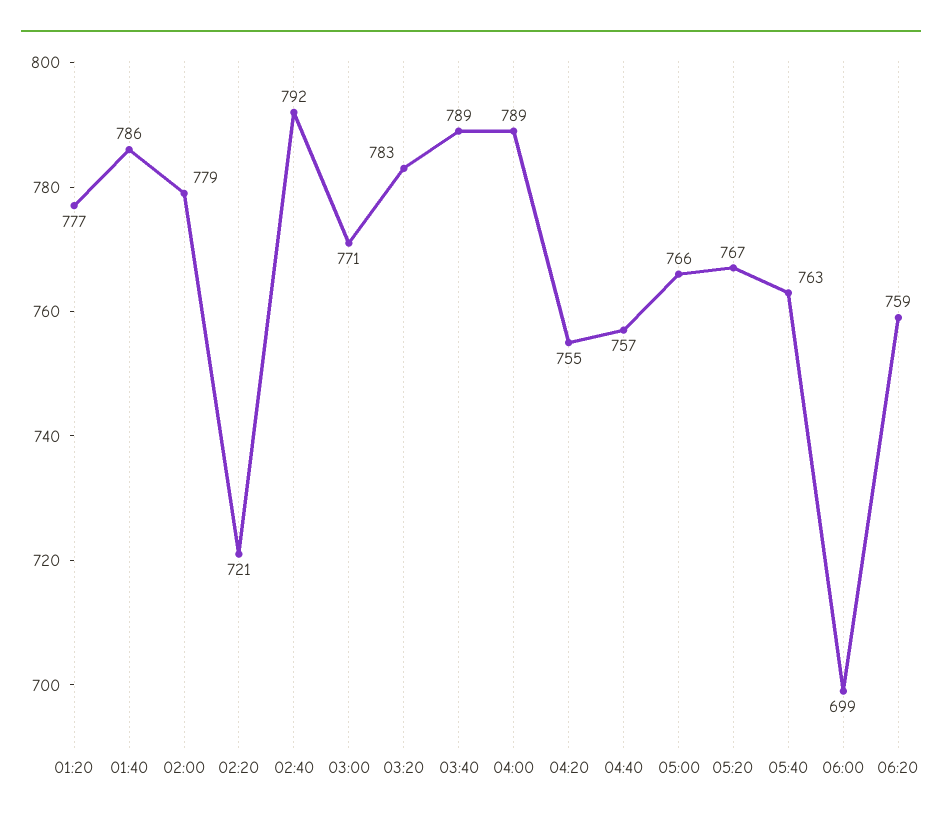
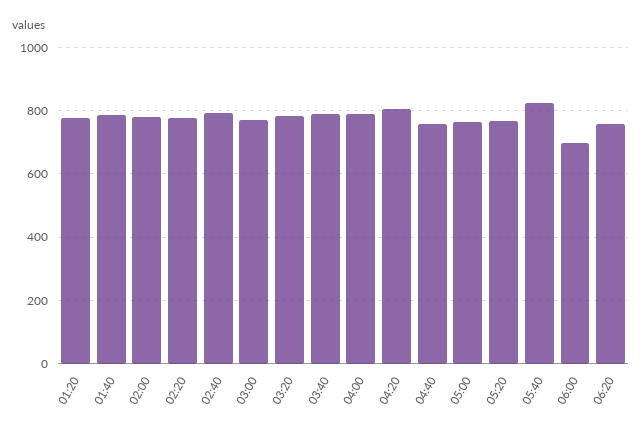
02:20: 721 -> 780
04:20: 755 -> 800
05:40: 763 -> 820

